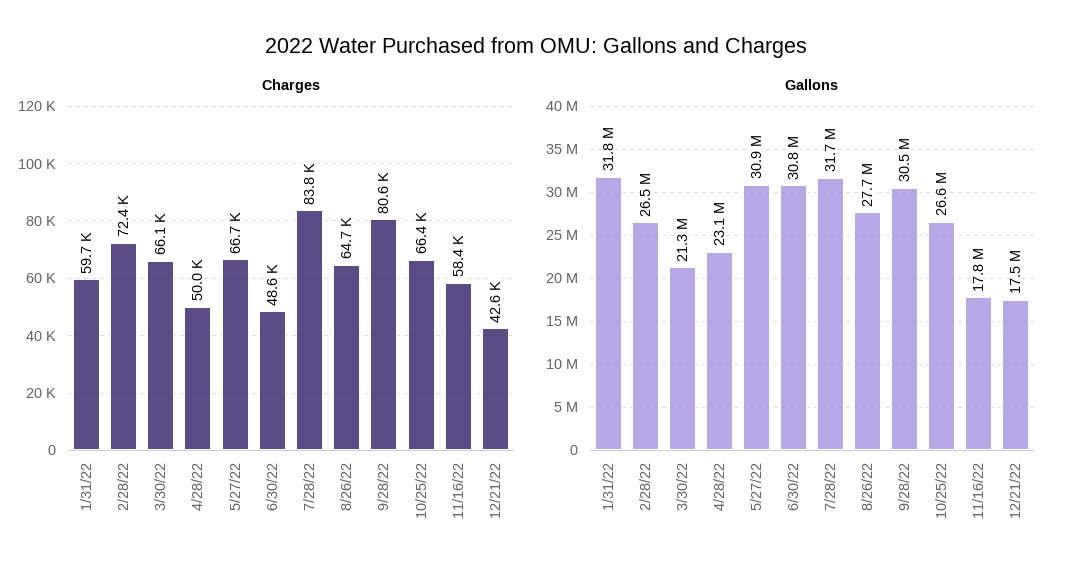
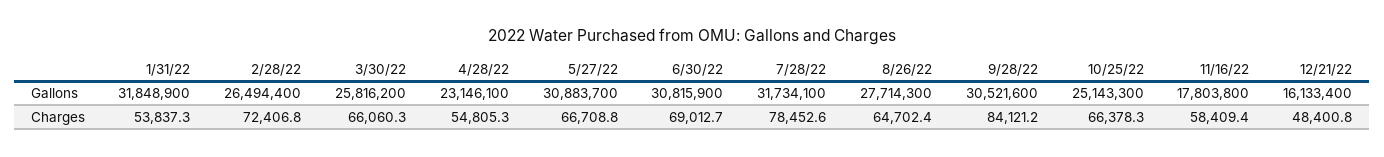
Charges, 1/31/22: 59700 -> 53837.3
Charges, 4/28/22: 50000 -> 54805.3
Charges, 6/30/22: 48600 -> 69012.7
Charges, 7/28/22: 83800 -> 78452.6
Charges, 9/28/22: 80600 -> 84121.2
Charges, 12/21/22: 42600 -> 48400.8
Gallons, 3/30/22: 21300000 -> 25816200
Gallons, 10/25/22: 26600000 -> 25143300
Gallons, 12/21/22: 17500000 -> 16133400

